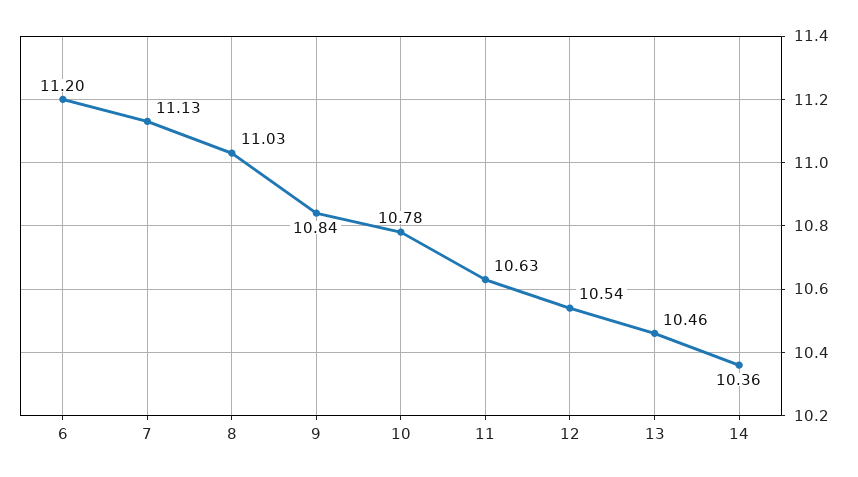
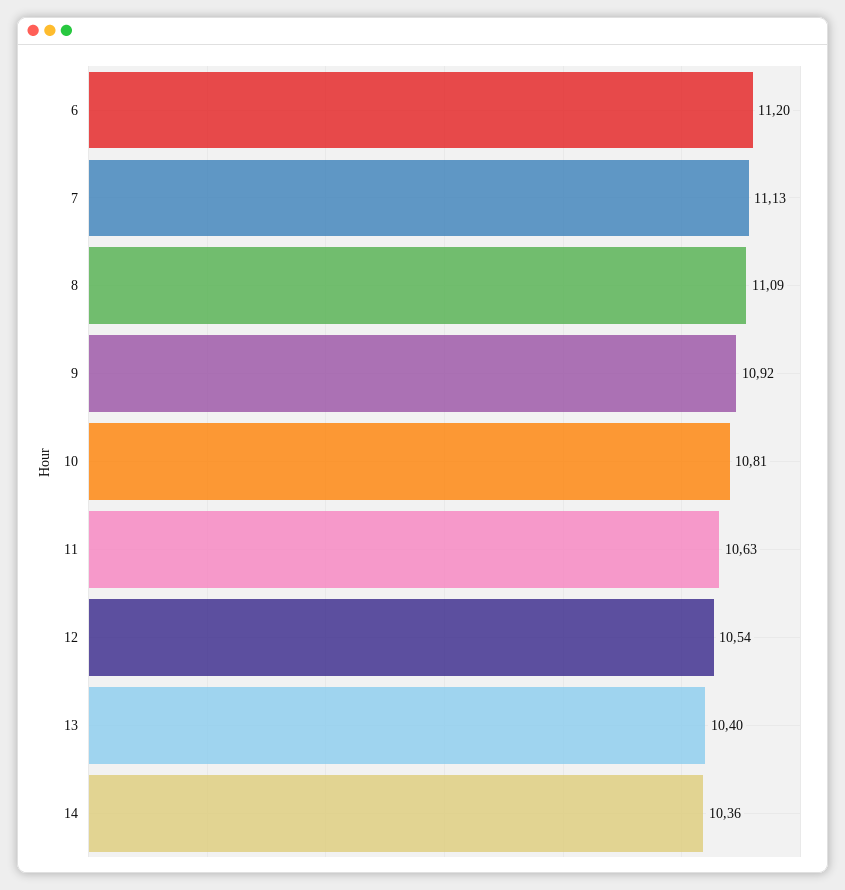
8: 11.03 -> 11.09
9: 10.84 -> 10.92
10: 10.78 -> 10.81
13: 10.46 -> 10.4

